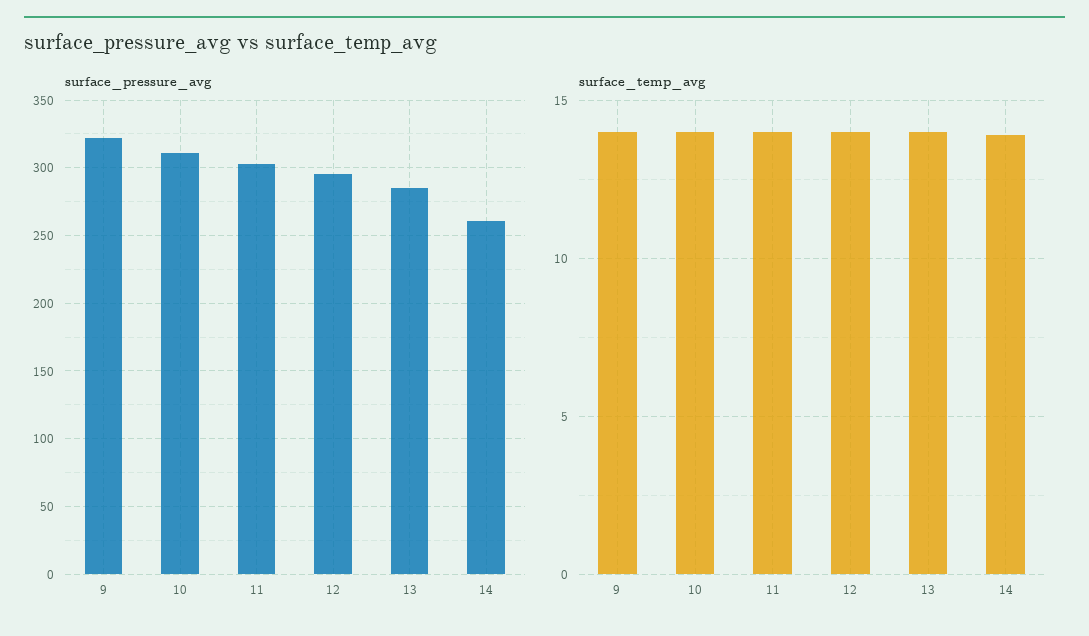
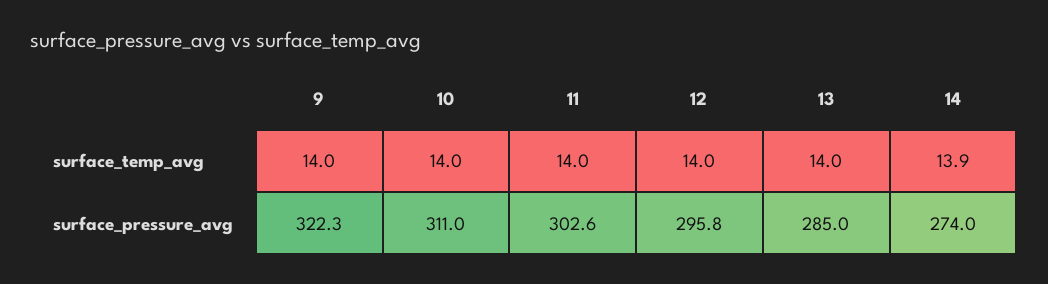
surface_pressure_avg, 14: 260 -> 274

